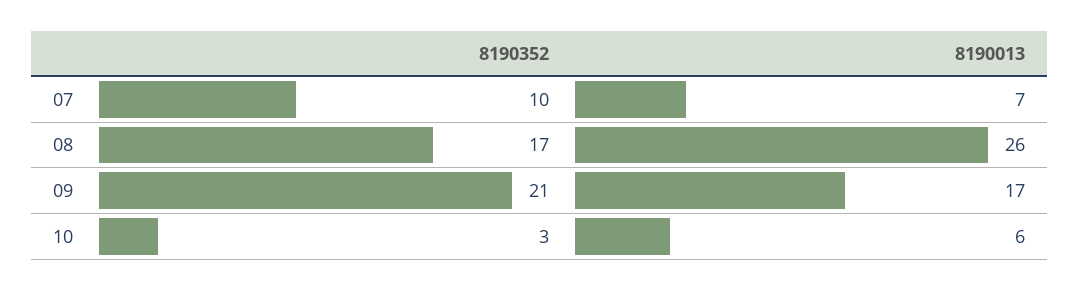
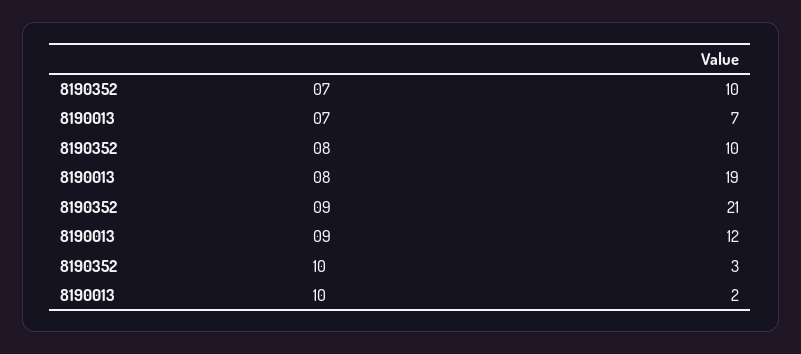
8190352, 08: 17 -> 10
8190013, 08: 26 -> 19
8190013, 09: 17 -> 12
8190013, 10: 6 -> 2

